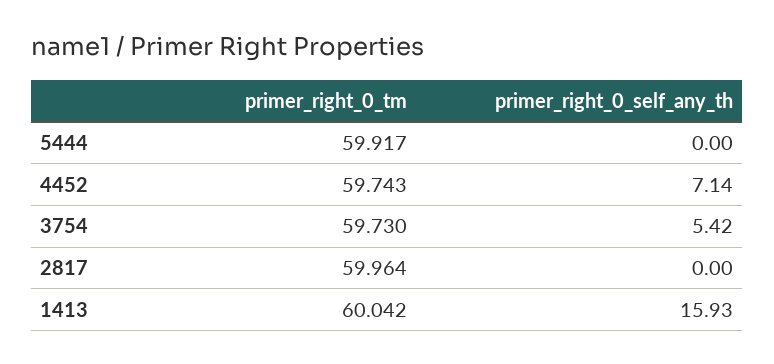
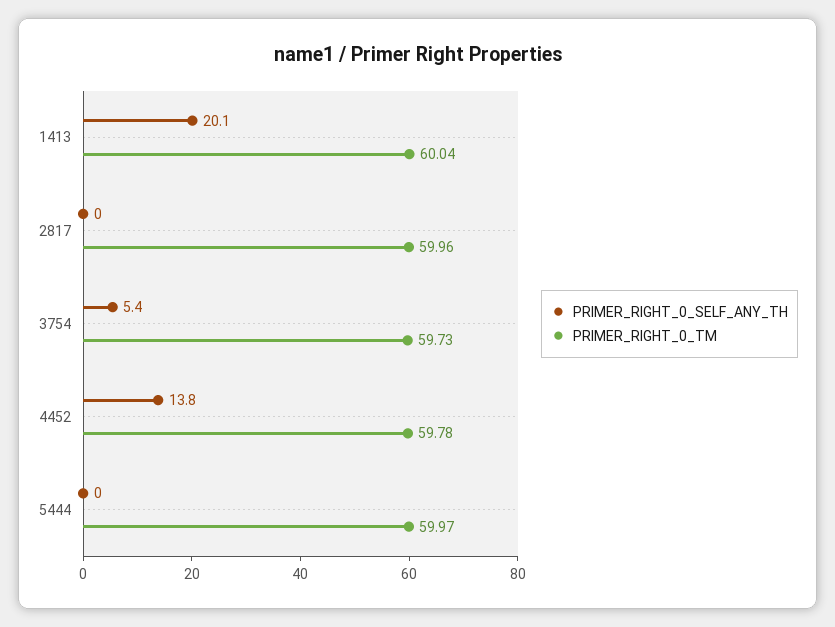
primer_right_0_tm, 5444: 59.917 -> 59.97
primer_right_0_tm, 4452: 59.743 -> 59.78
primer_right_0_self_any_th, 4452: 7.14 -> 13.8
primer_right_0_self_any_th, 1413: 15.93 -> 20.1

